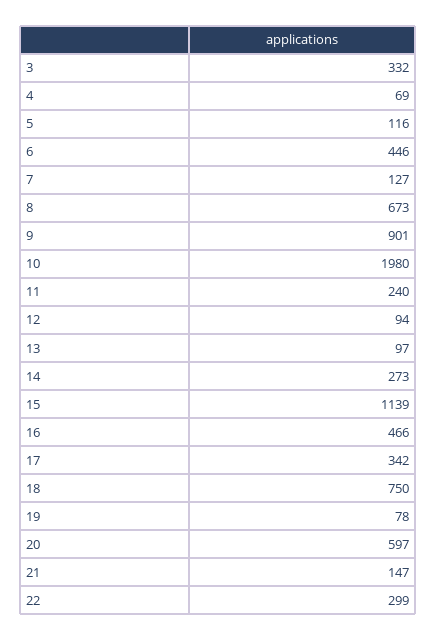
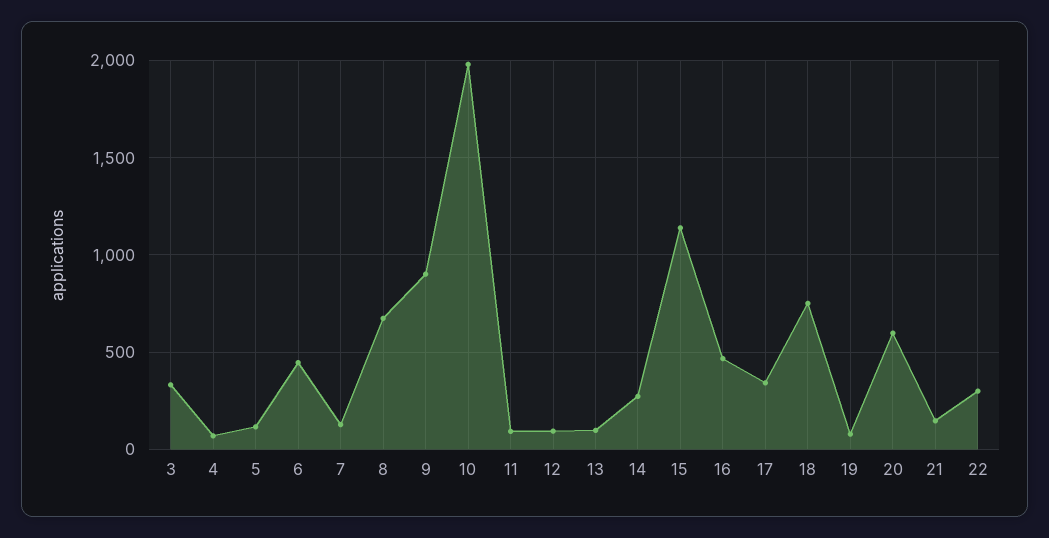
11: 240 -> 100

